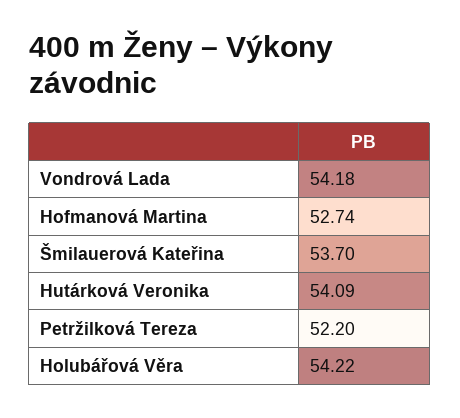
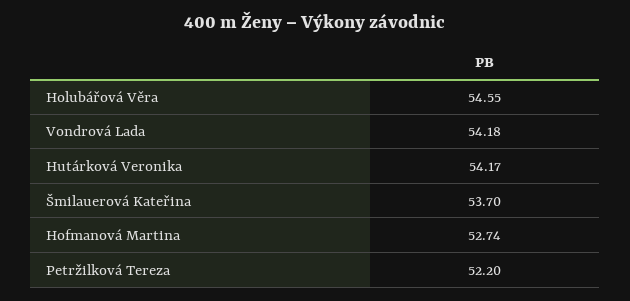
Hutárková Veronika: 54.09 -> 54.17
Holubářová Věra: 54.22 -> 54.55

